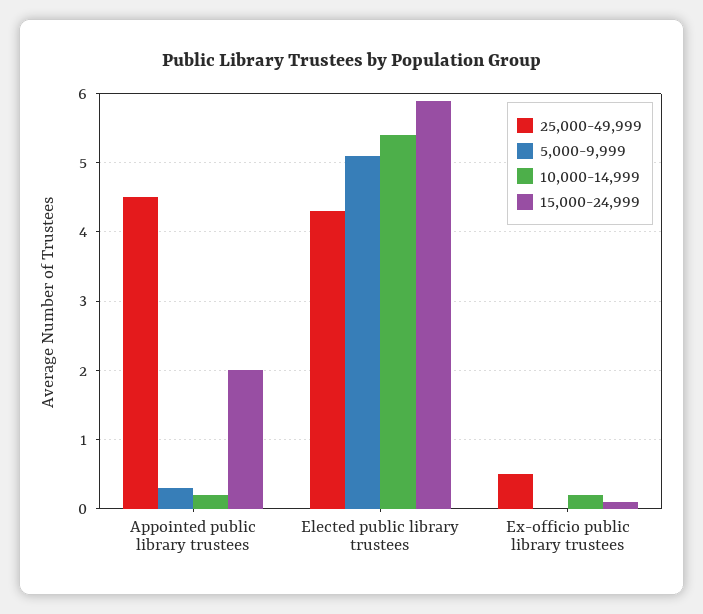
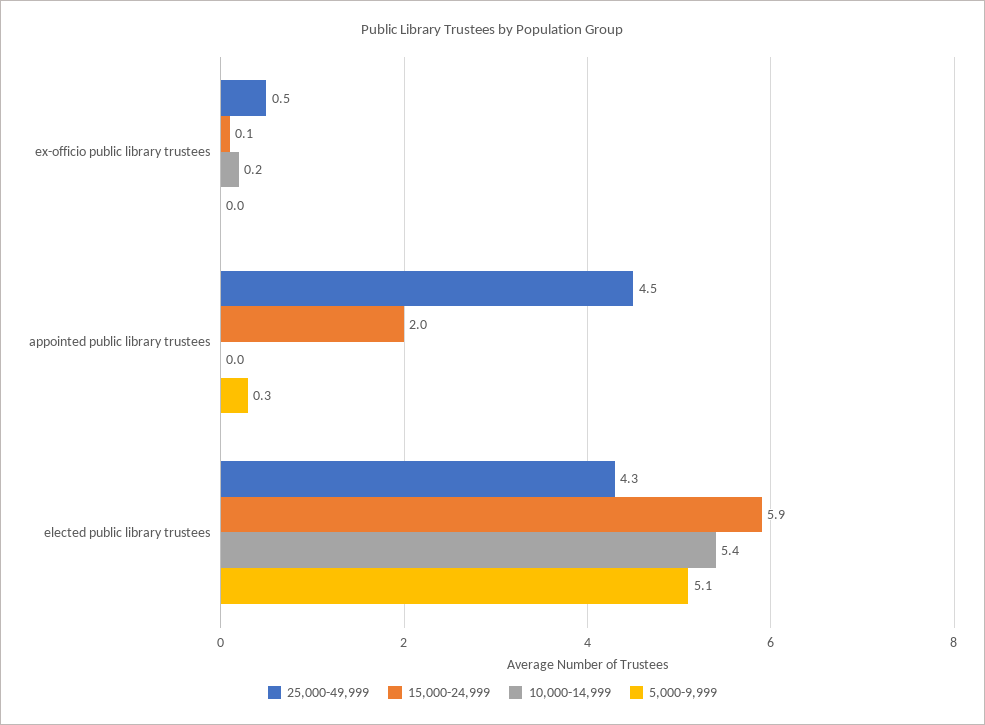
10,000-14,999, Appointed public library trustees: 0.2 -> 0

